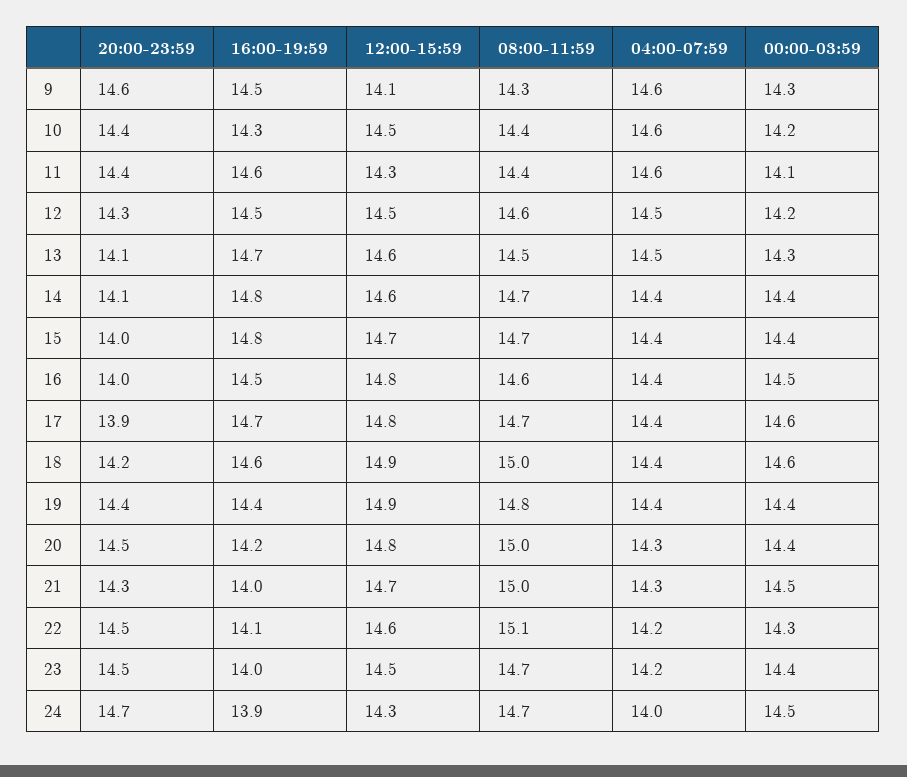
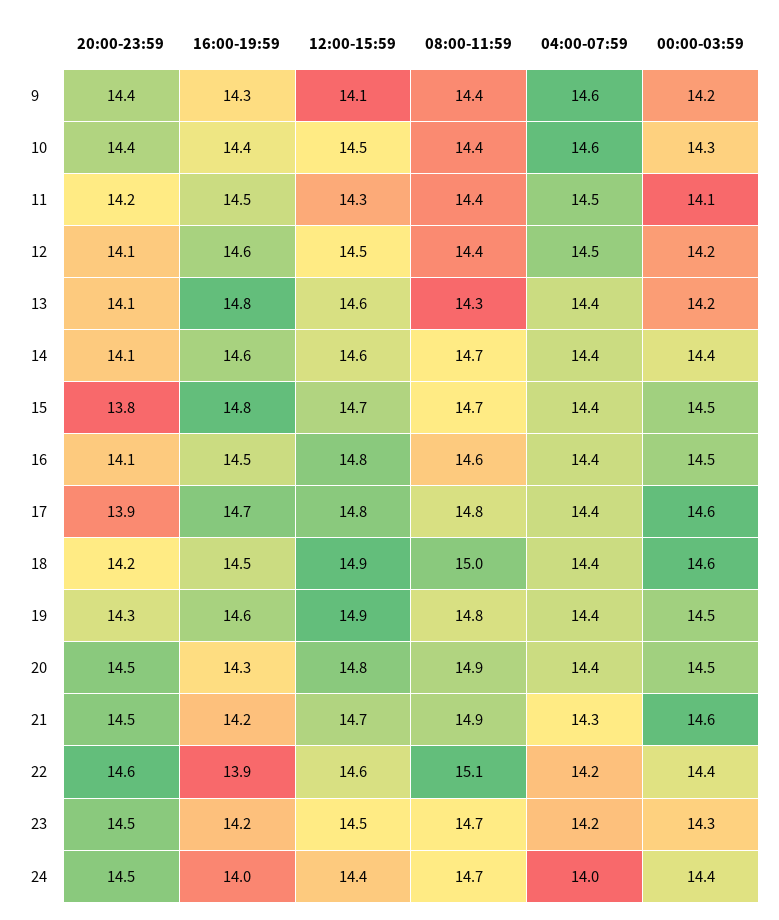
20:00-23:59, 9: 14.6 -> 14.4
16:00-19:59, 9: 14.5 -> 14.3
08:00-11:59, 9: 14.3 -> 14.4
00:00-03:59, 9: 14.3 -> 14.2
16:00-19:59, 10: 14.3 -> 14.4
00:00-03:59, 10: 14.2 -> 14.3
20:00-23:59, 11: 14.4 -> 14.2
16:00-19:59, 11: 14.6 -> 14.5
04:00-07:59, 11: 14.6 -> 14.5
20:00-23:59, 12: 14.3 -> 14.1
16:00-19:59, 12: 14.5 -> 14.6
08:00-11:59, 12: 14.6 -> 14.4
16:00-19:59, 13: 14.7 -> 14.8
08:00-11:59, 13: 14.5 -> 14.3
04:00-07:59, 13: 14.5 -> 14.4
00:00-03:59, 13: 14.3 -> 14.2
16:00-19:59, 14: 14.8 -> 14.6
20:00-23:59, 15: 14 -> 13.8
00:00-03:59, 15: 14.4 -> 14.5
20:00-23:59, 16: 14 -> 14.1
08:00-11:59, 17: 14.7 -> 14.8
16:00-19:59, 18: 14.6 -> 14.5
20:00-23:59, 19: 14.4 -> 14.3
16:00-19:59, 19: 14.4 -> 14.6
00:00-03:59, 19: 14.4 -> 14.5
16:00-19:59, 20: 14.2 -> 14.3
08:00-11:59, 20: 15 -> 14.9
04:00-07:59, 20: 14.3 -> 14.4
00:00-03:59, 20: 14.4 -> 14.5
20:00-23:59, 21: 14.3 -> 14.5
16:00-19:59, 21: 14 -> 14.2
08:00-11:59, 21: 15 -> 14.9
00:00-03:59, 21: 14.5 -> 14.6
20:00-23:59, 22: 14.5 -> 14.6
16:00-19:59, 22: 14.1 -> 13.9
00:00-03:59, 22: 14.3 -> 14.4
16:00-19:59, 23: 14 -> 14.2
00:00-03:59, 23: 14.4 -> 14.3
20:00-23:59, 24: 14.7 -> 14.5
16:00-19:59, 24: 13.9 -> 14
12:00-15:59, 24: 14.3 -> 14.4
00:00-03:59, 24: 14.5 -> 14.4

